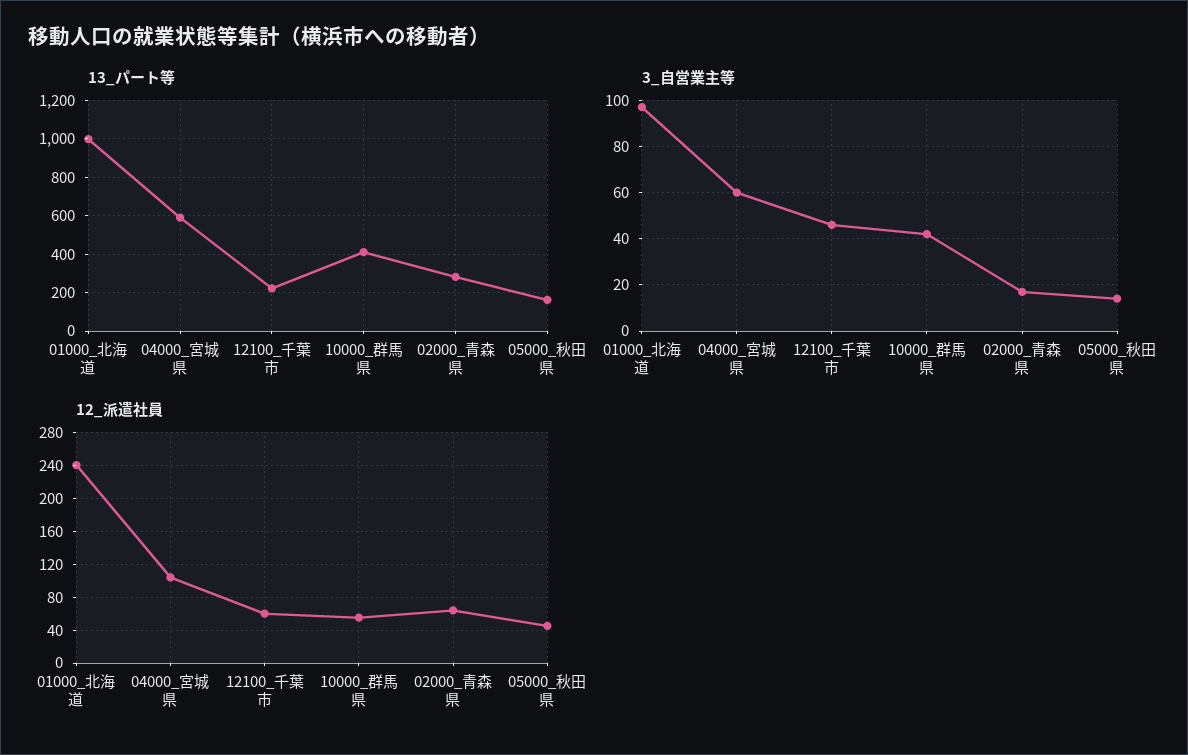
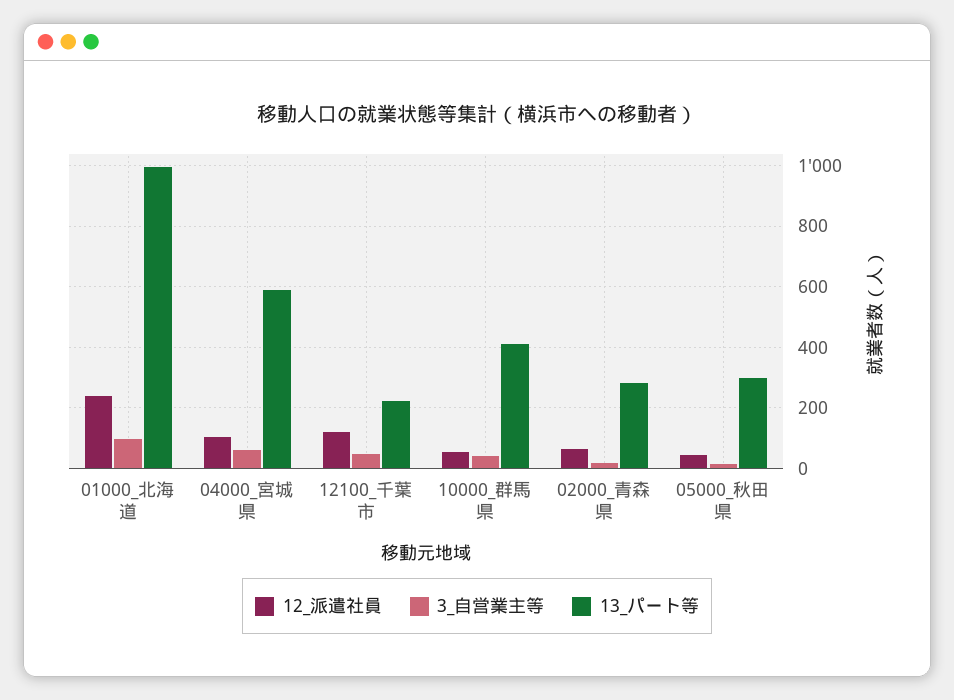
13_パート等, 05000_秋田県: 150 -> 300
12_派遣社員, 12100_千葉市: 60 -> 120

